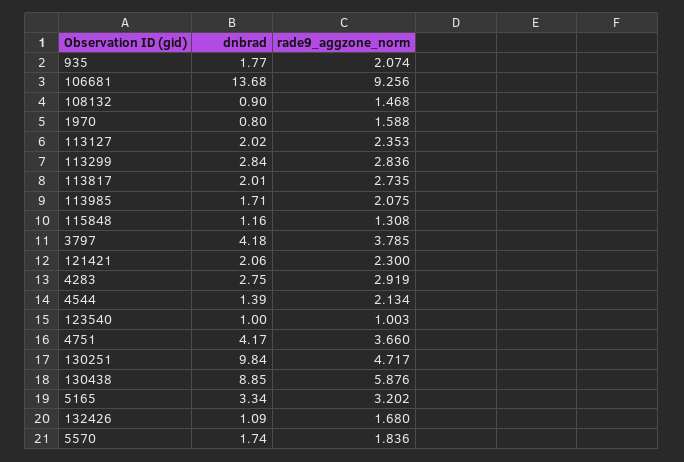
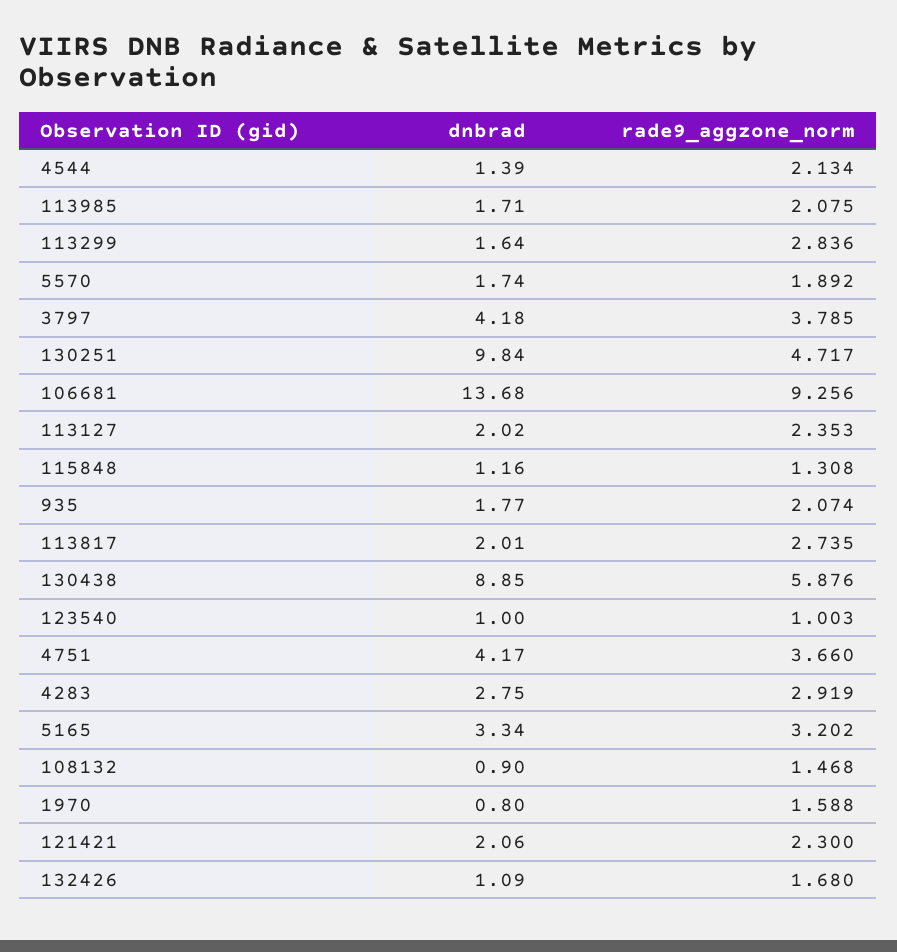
dnbrad, 113299: 2.84 -> 1.64
rade9_aggzone_norm, 5570: 1.836 -> 1.892

